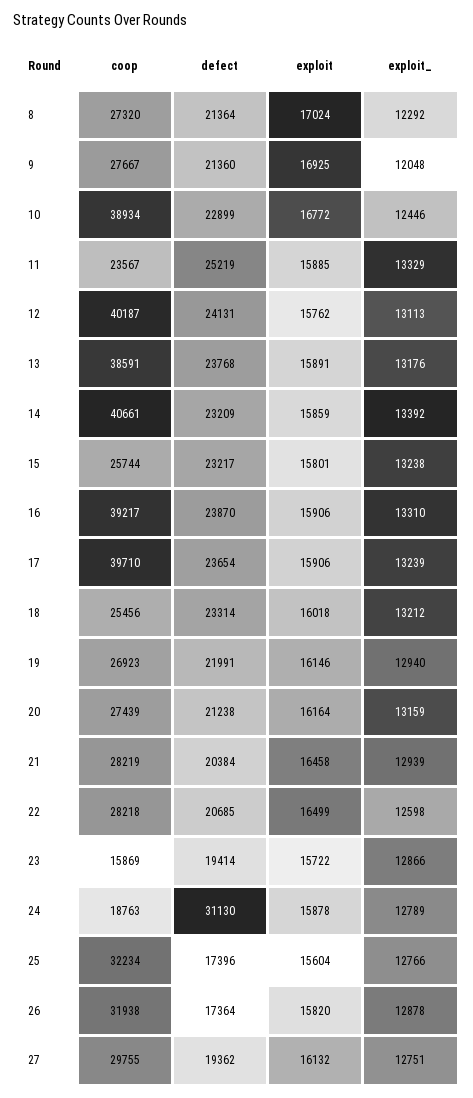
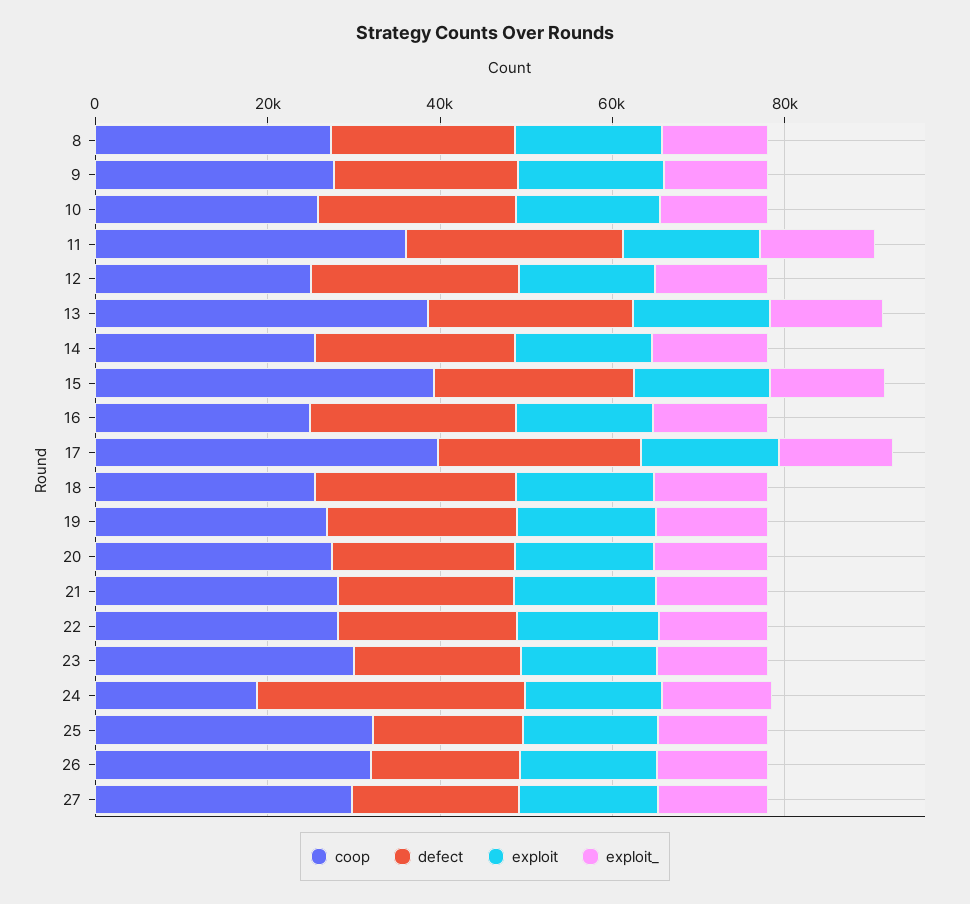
coop, 10: 38934 -> 25000
coop, 11: 23567 -> 35000
coop, 12: 40187 -> 25000
coop, 14: 40661 -> 25000
coop, 15: 25744 -> 40000
coop, 16: 39217 -> 25000
coop, 23: 15869 -> 30000

